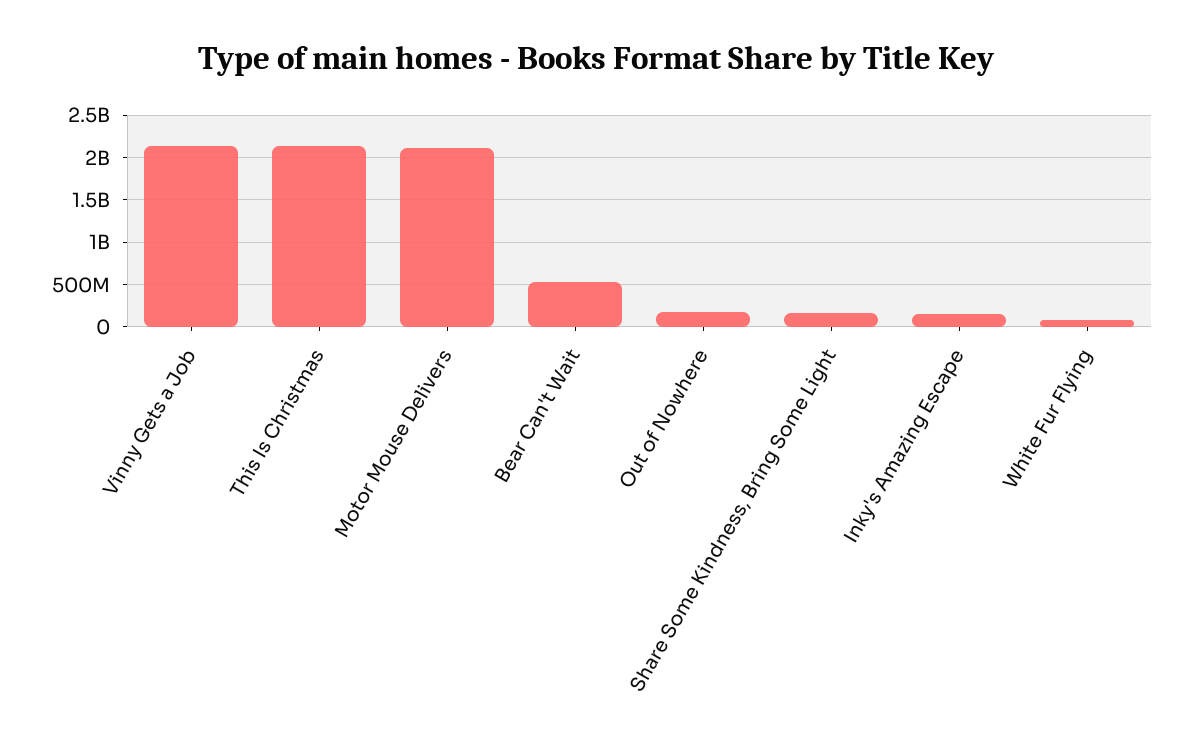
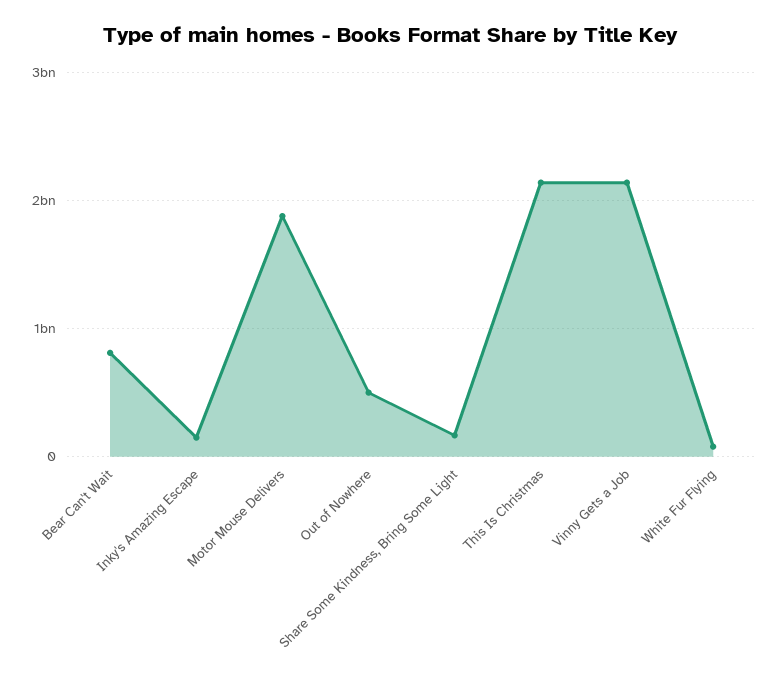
Motor Mouse Delivers: 2100000000 -> 1900000000
Bear Can't Wait: 500000000 -> 800000000
Out of Nowhere: 200000000 -> 500000000

